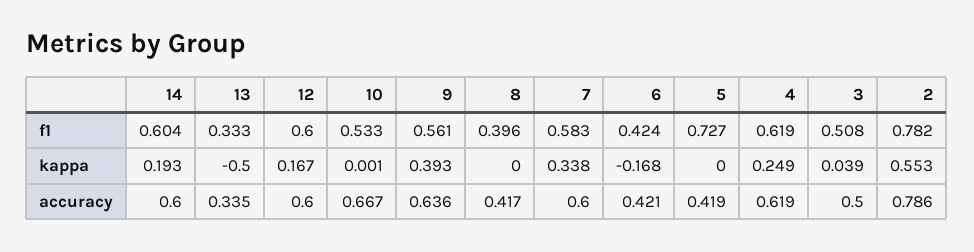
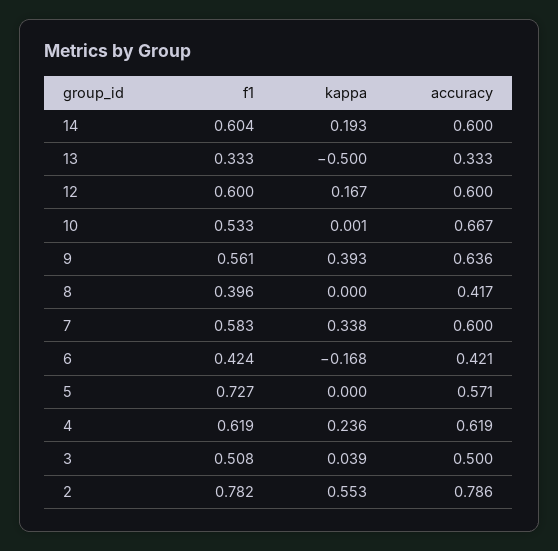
4, kappa: 0.249 -> 0.236
13, accuracy: 0.335 -> 0.333
5, accuracy: 0.419 -> 0.571

